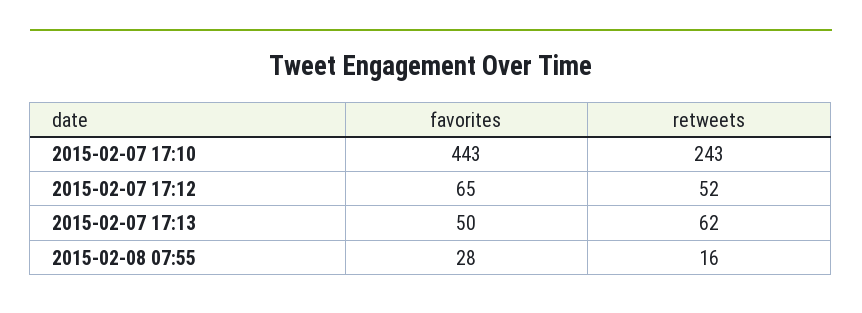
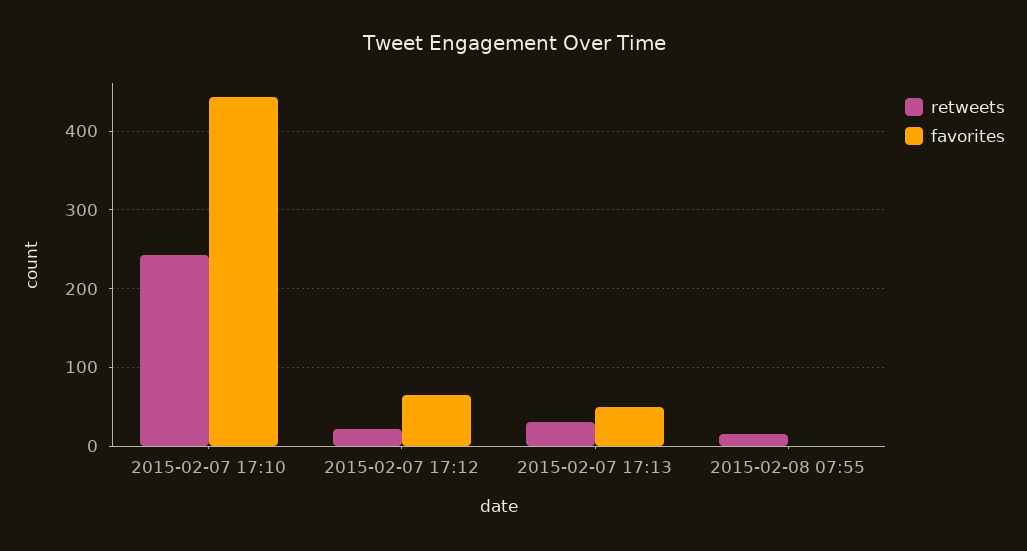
retweets, 2015-02-07 17:12: 52 -> 20
retweets, 2015-02-07 17:13: 62 -> 30
favorites, 2015-02-08 07:55: 28 -> 0

